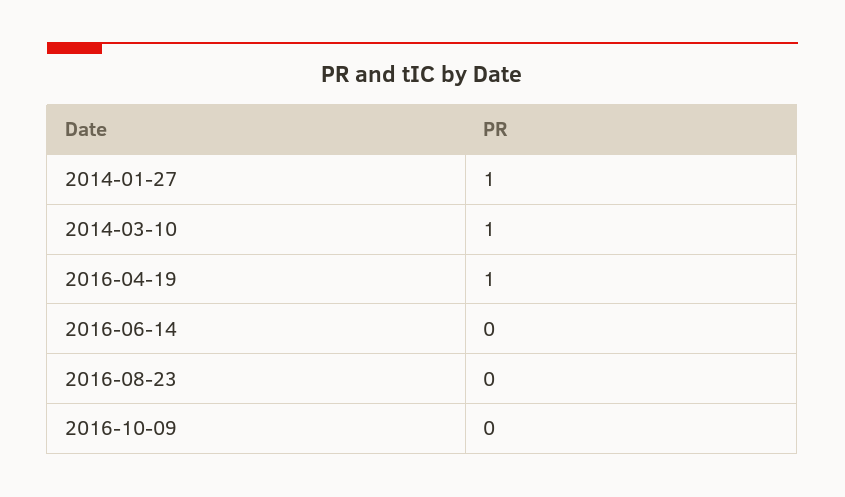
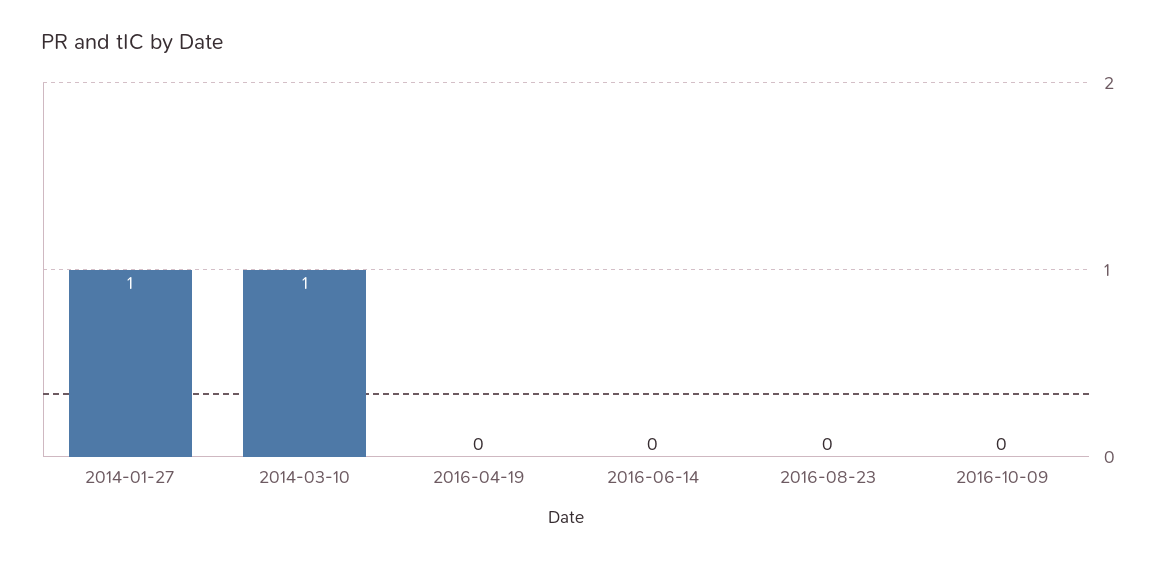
2016-04-19: 1 -> 0

